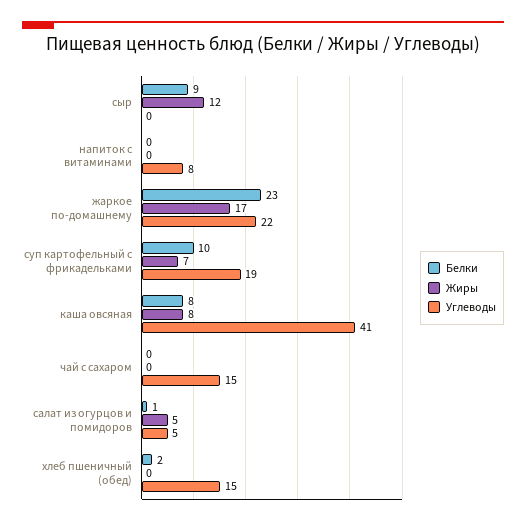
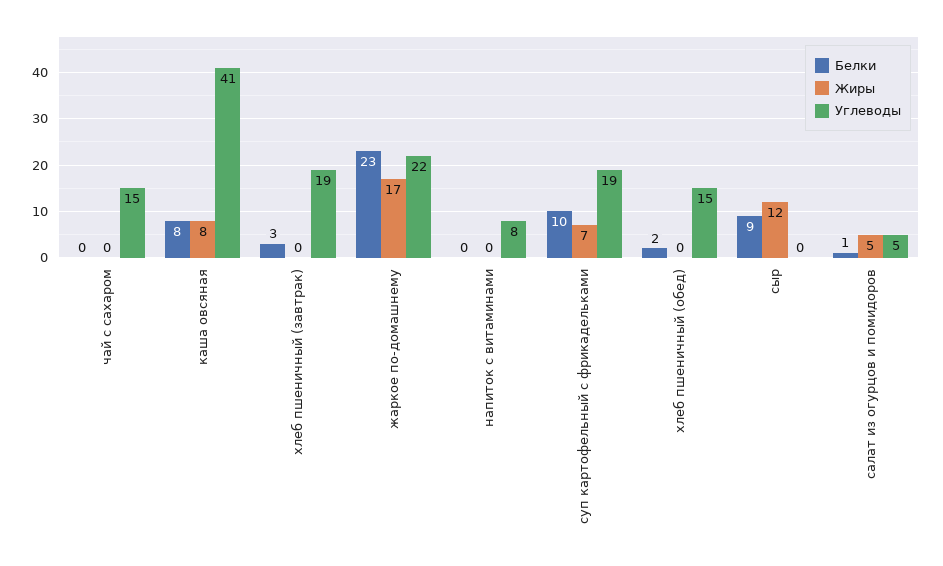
Белки, хлеб пшеничный (завтрак): none -> 3
Жиры, хлеб пшеничный (завтрак): none -> 0
Углеводы, хлеб пшеничный (завтрак): none -> 19

